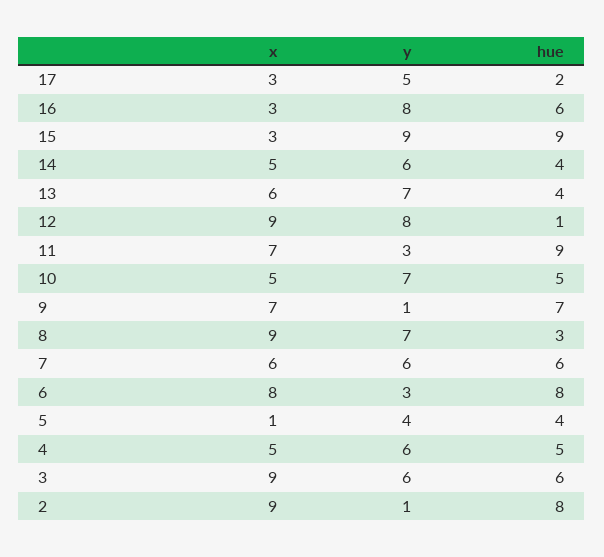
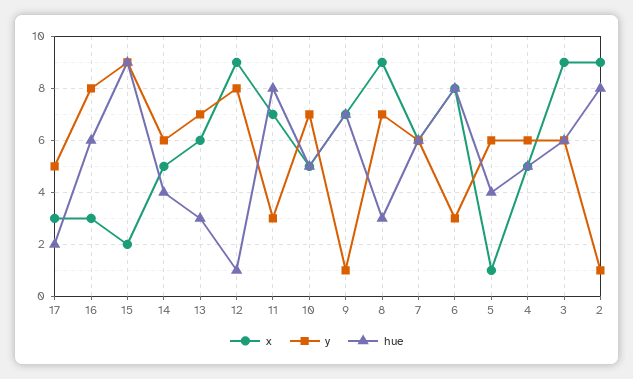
x, 15: 3 -> 2
hue, 13: 4 -> 3
hue, 11: 9 -> 8
y, 5: 4 -> 6

